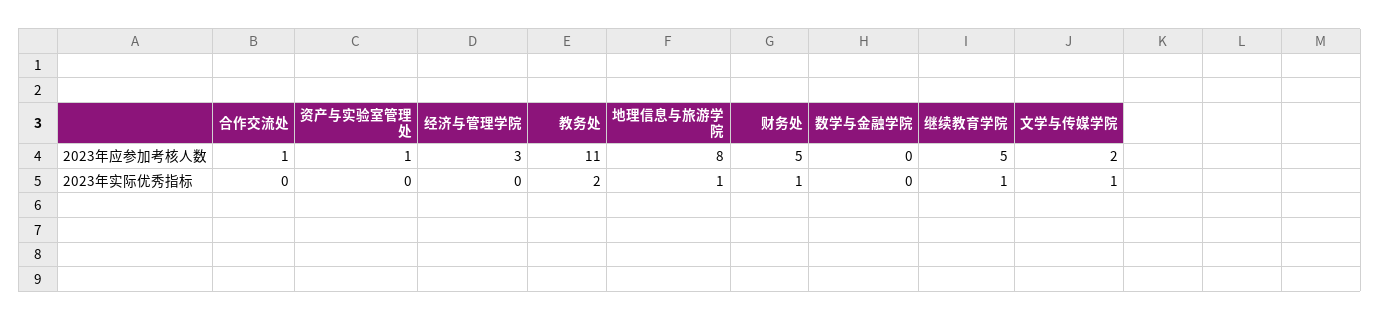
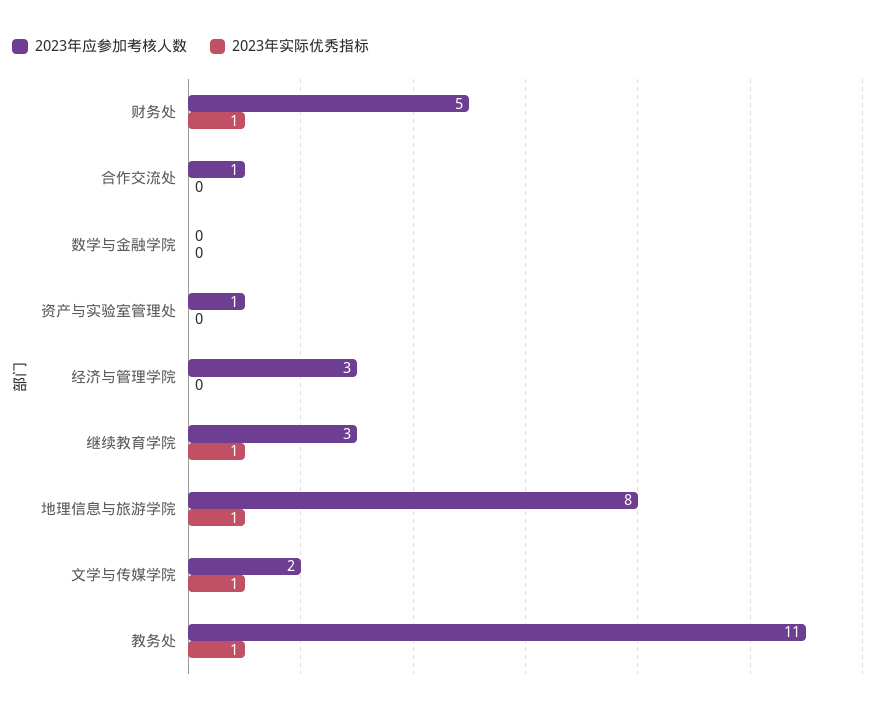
2023年应参加考核人数, 继续教育学院: 5 -> 3
2023年实际优秀指标, 教务处: 2 -> 1

